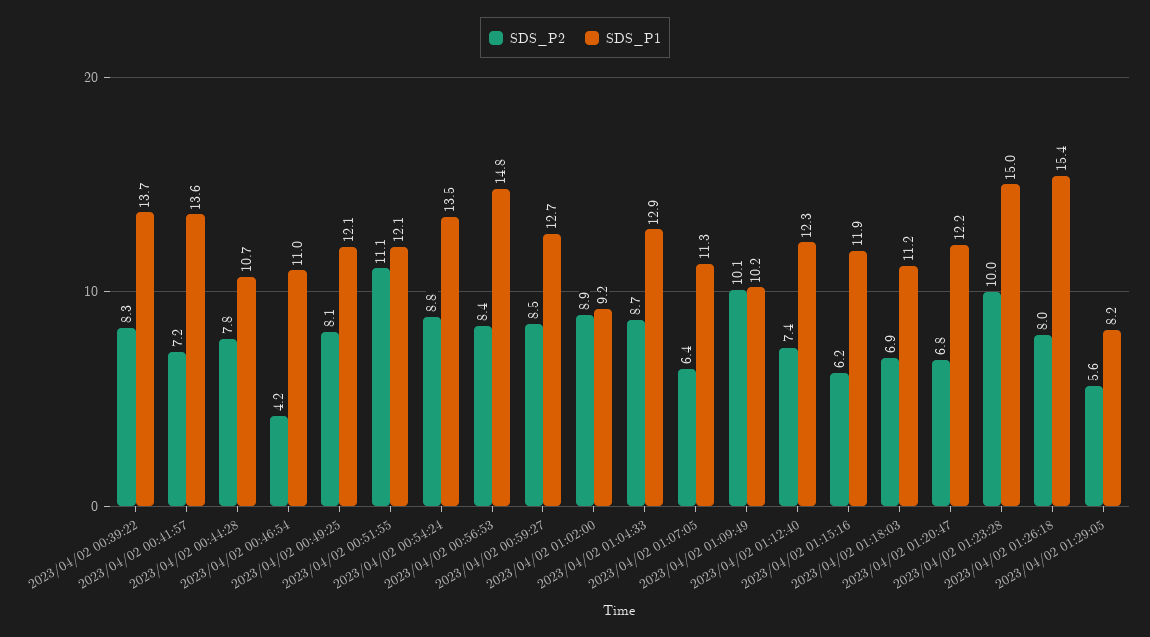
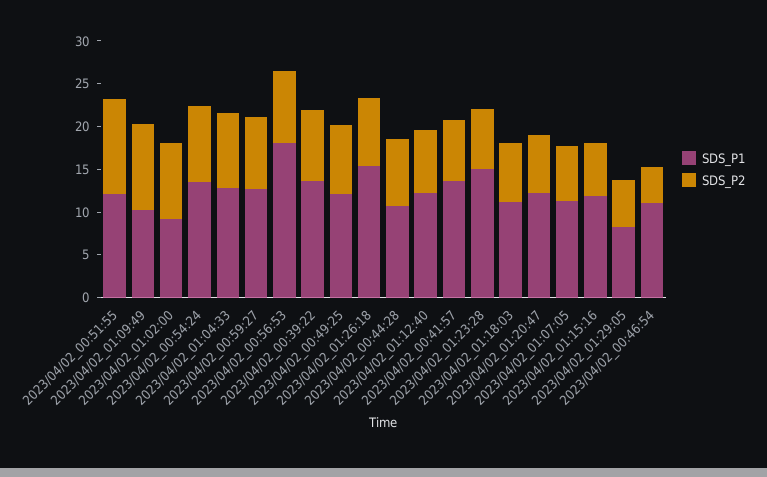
SDS_P1, 2023/04/02 00:56:53: 14.8 -> 18
SDS_P2, 2023/04/02 01:23:28: 10 -> 7

